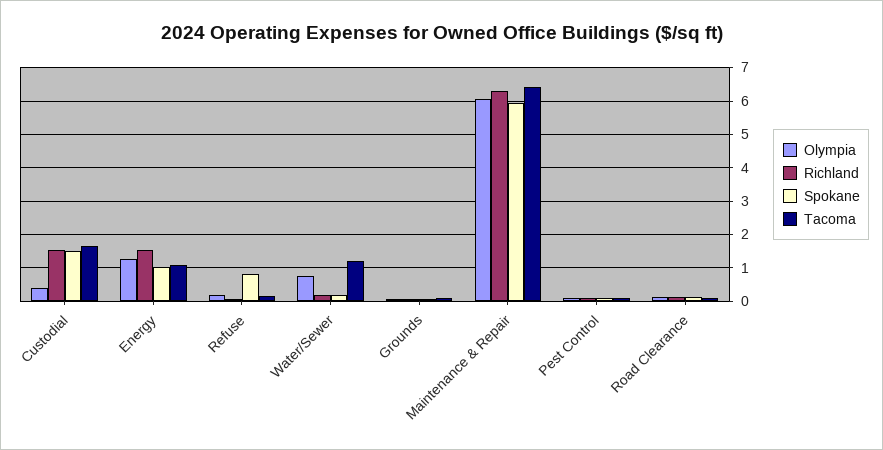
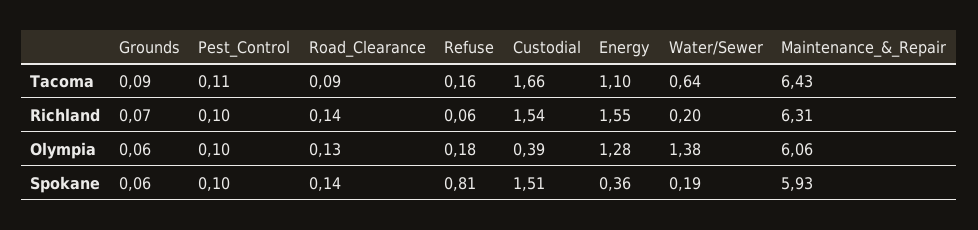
Spokane, Energy: 1 -> 0.36
Olympia, Water/Sewer: 0.8 -> 1.38
Tacoma, Water/Sewer: 1.2 -> 0.64

